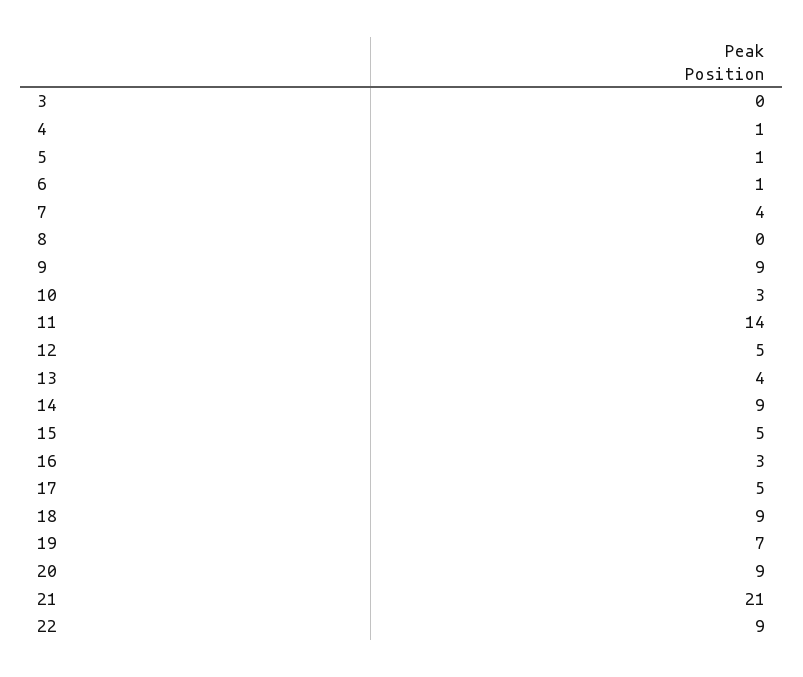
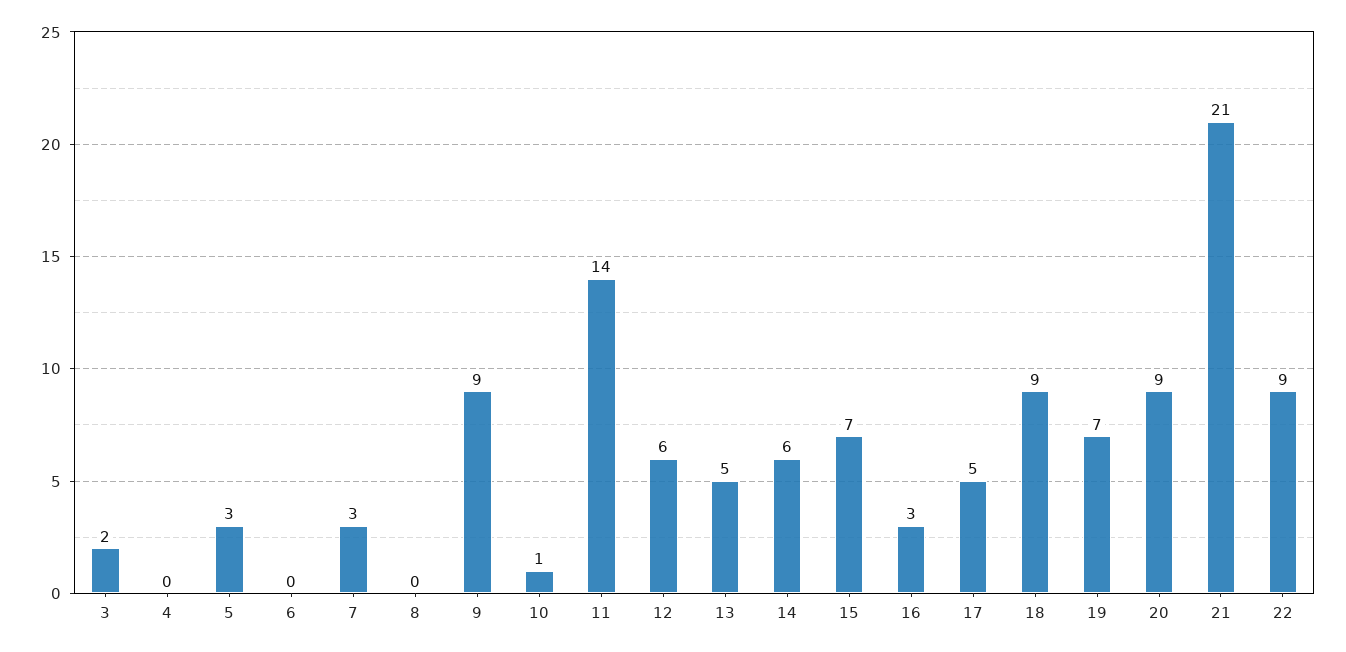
3: 0 -> 2
4: 1 -> 0
5: 1 -> 3
6: 1 -> 0
7: 4 -> 3
10: 3 -> 1
12: 5 -> 6
13: 4 -> 5
14: 9 -> 6
15: 5 -> 7

